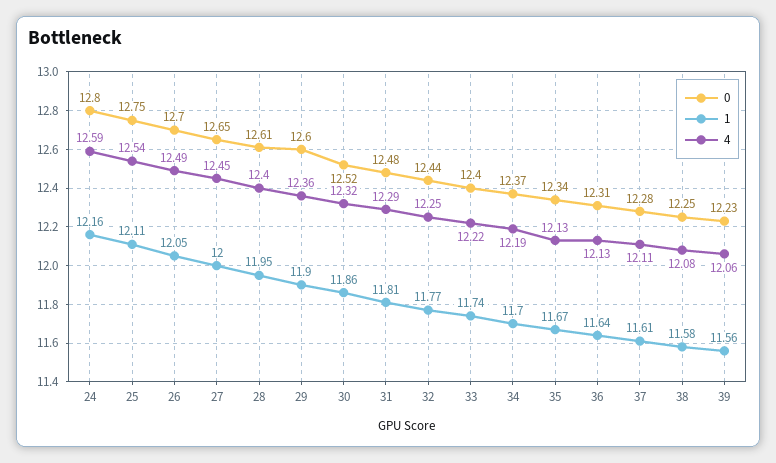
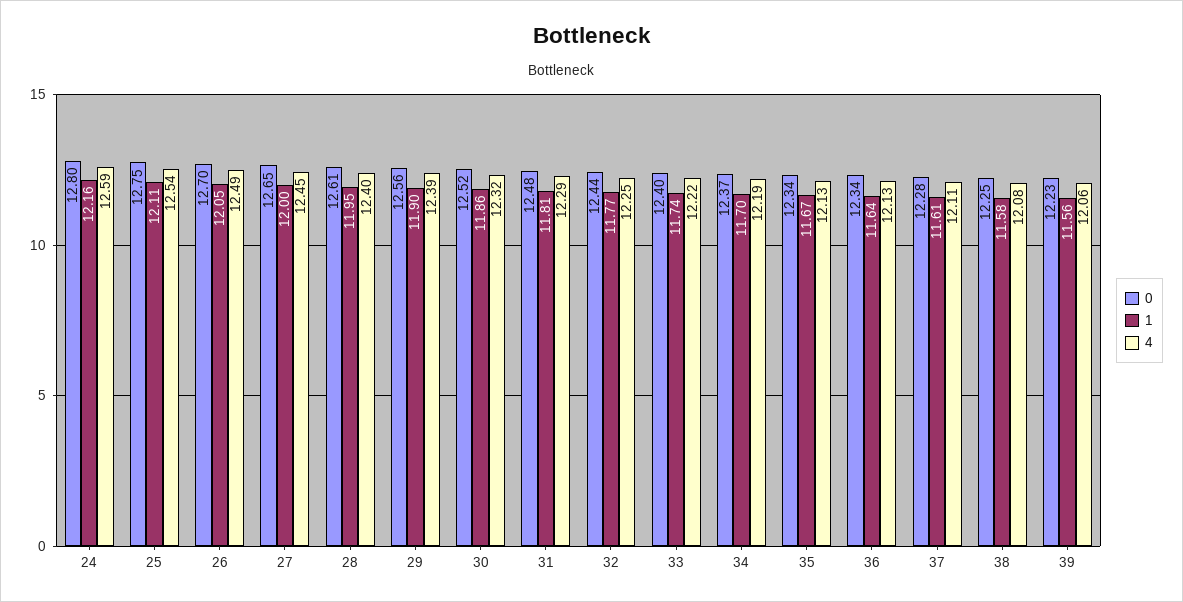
0, 29: 12.6 -> 12.56
4, 29: 12.36 -> 12.39
0, 36: 12.31 -> 12.34

